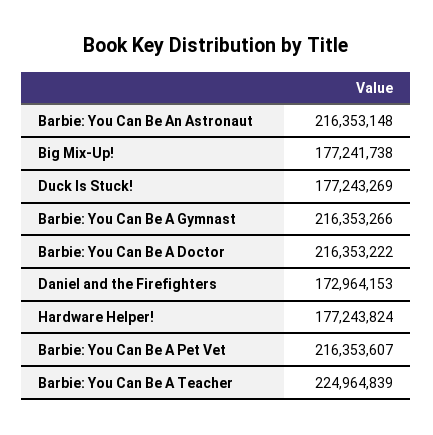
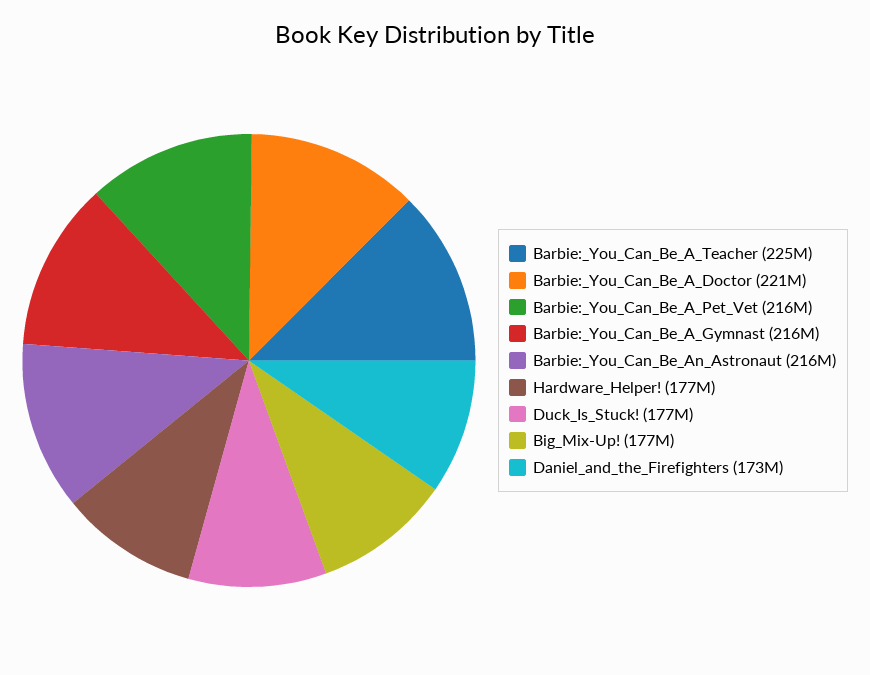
Barbie: You Can Be A Doctor: 216353222 -> 221000000

